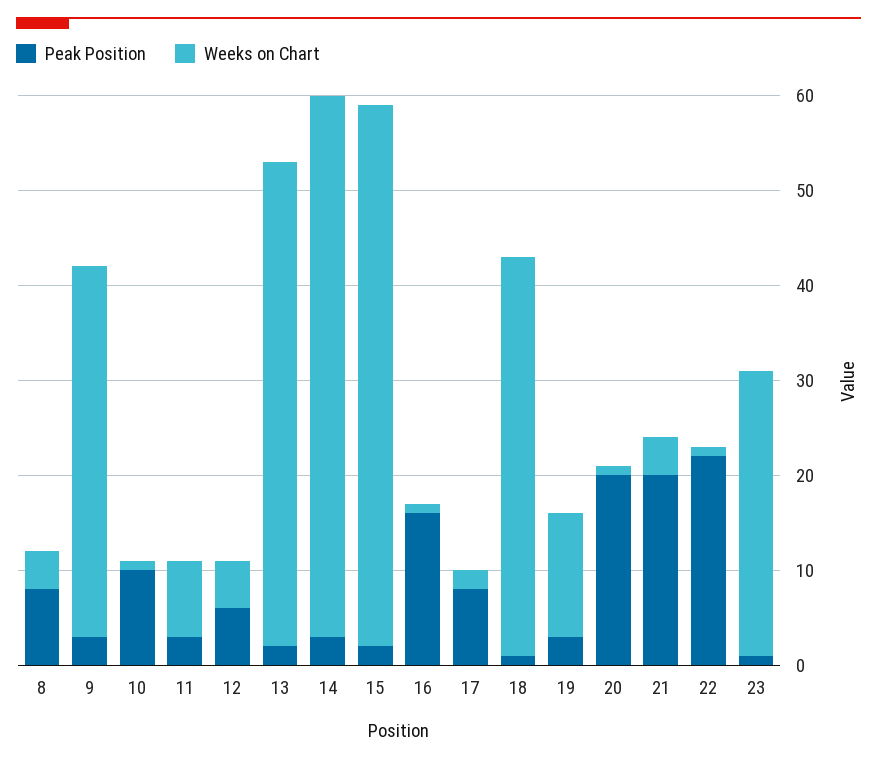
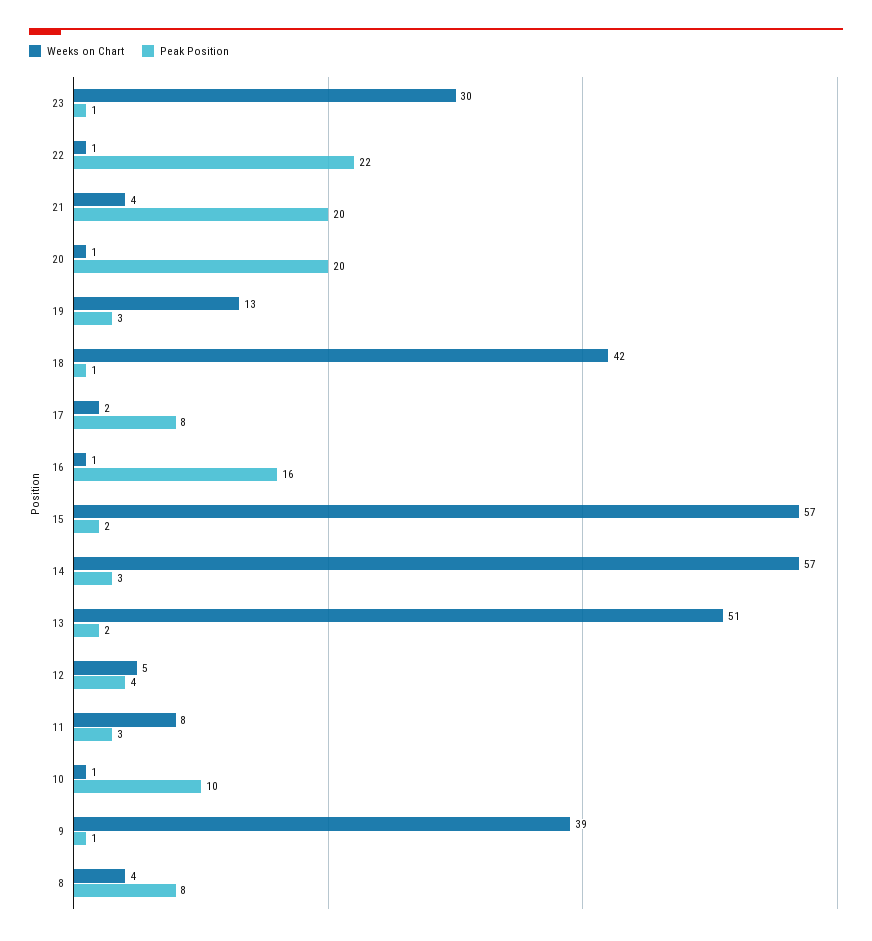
Peak Position, 9: 3 -> 1
Peak Position, 12: 6 -> 4

